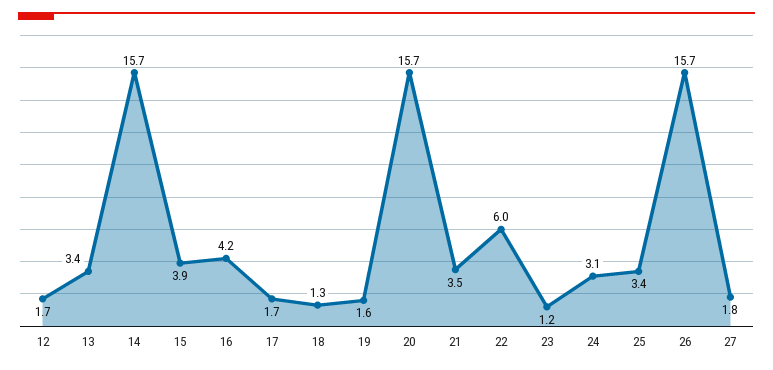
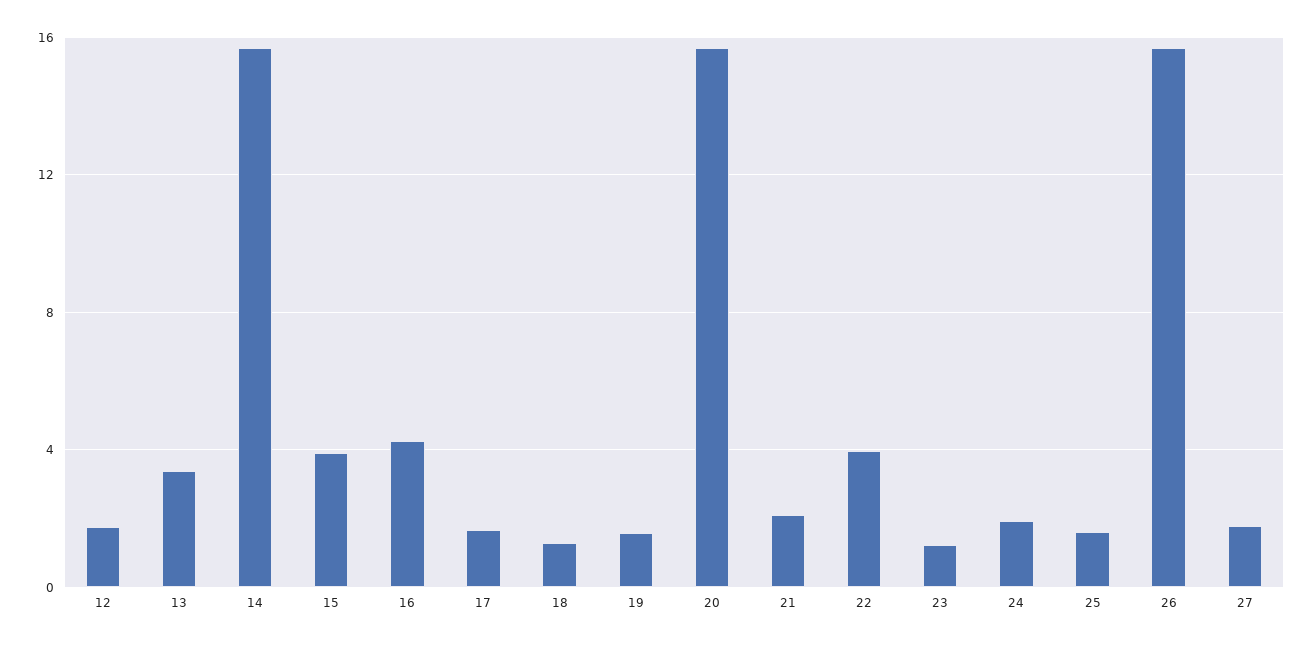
21: 3.5 -> 2
22: 6 -> 4
24: 3.1 -> 2
25: 3.4 -> 1.5

